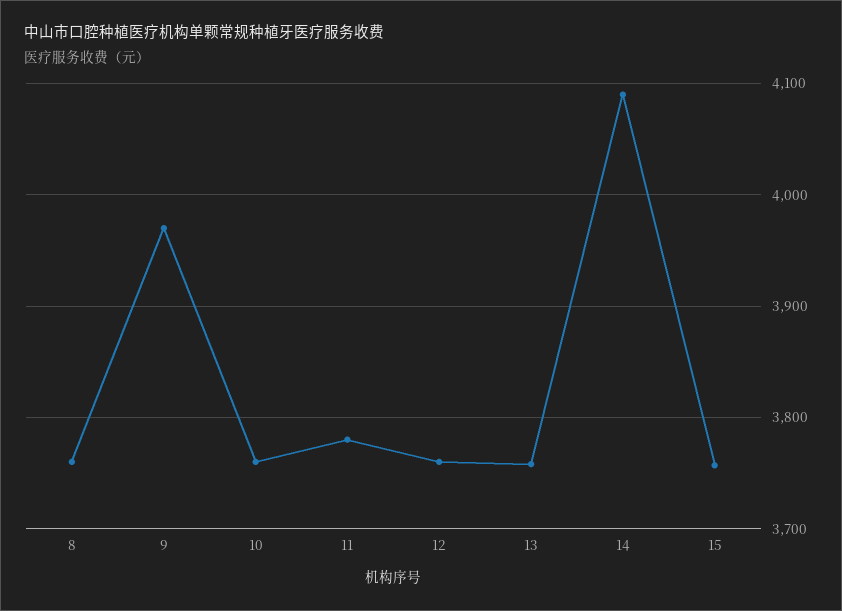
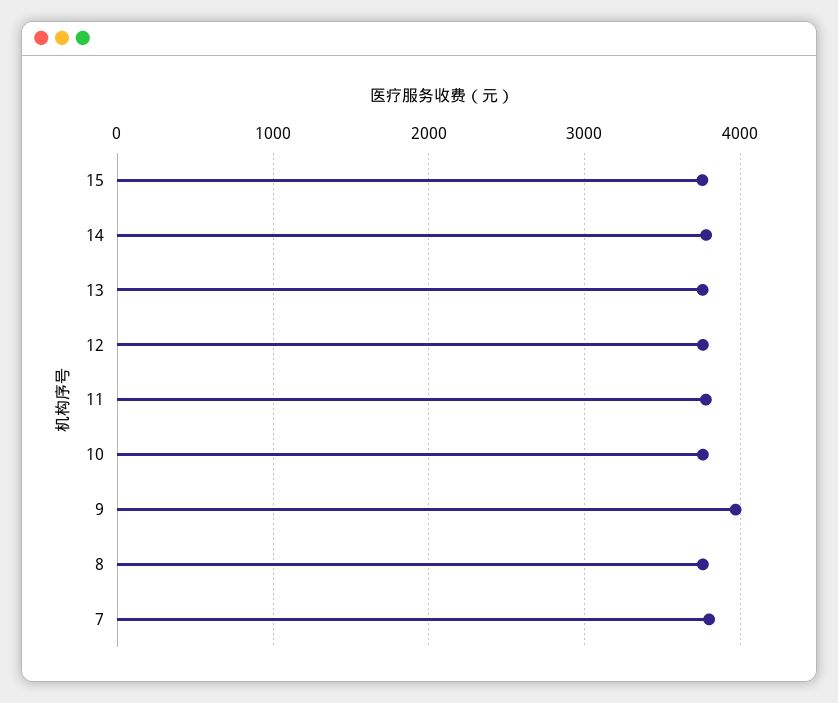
14: 4090 -> 3800
7: none -> 3800

